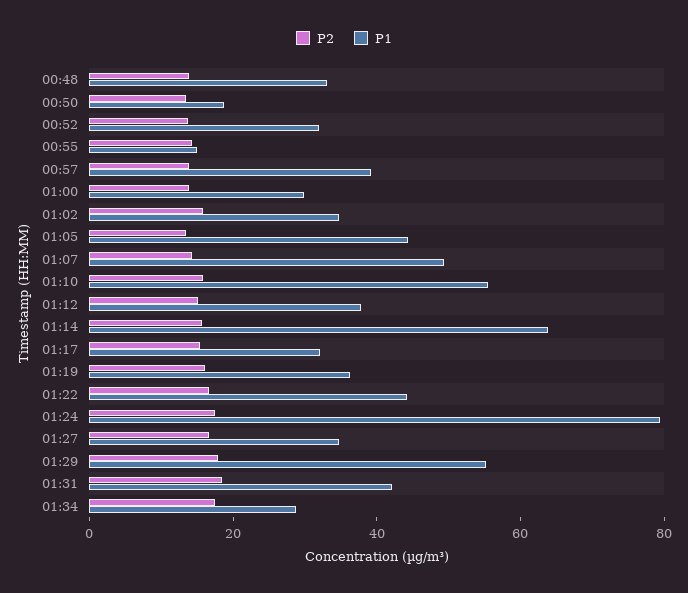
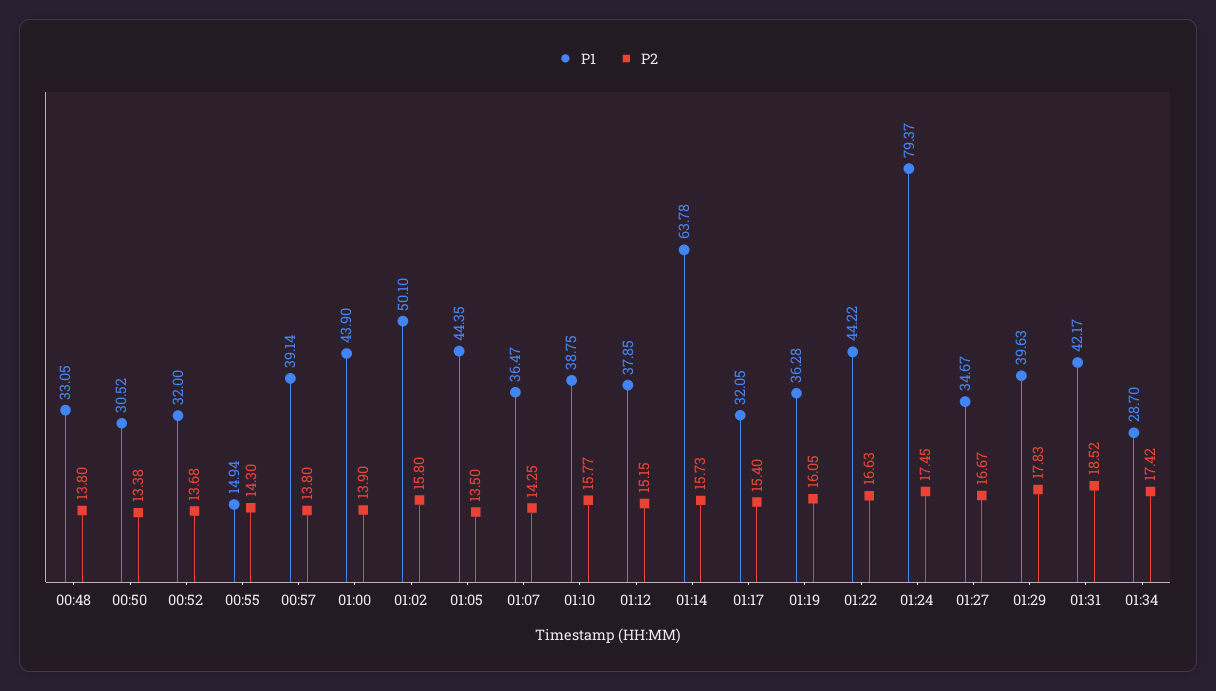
P1, 00:50: 20 -> 30.52
P1, 01:00: 30 -> 43.9
P1, 01:02: 35 -> 50.1
P1, 01:07: 50 -> 36.47
P1, 01:10: 55 -> 38.75
P1, 01:29: 55 -> 39.63

